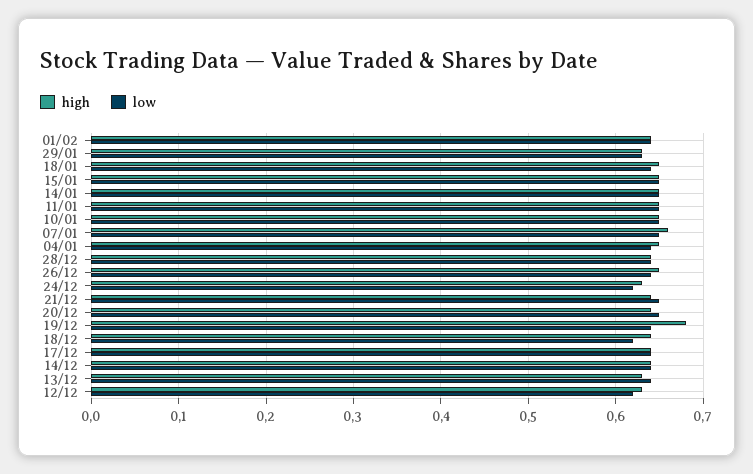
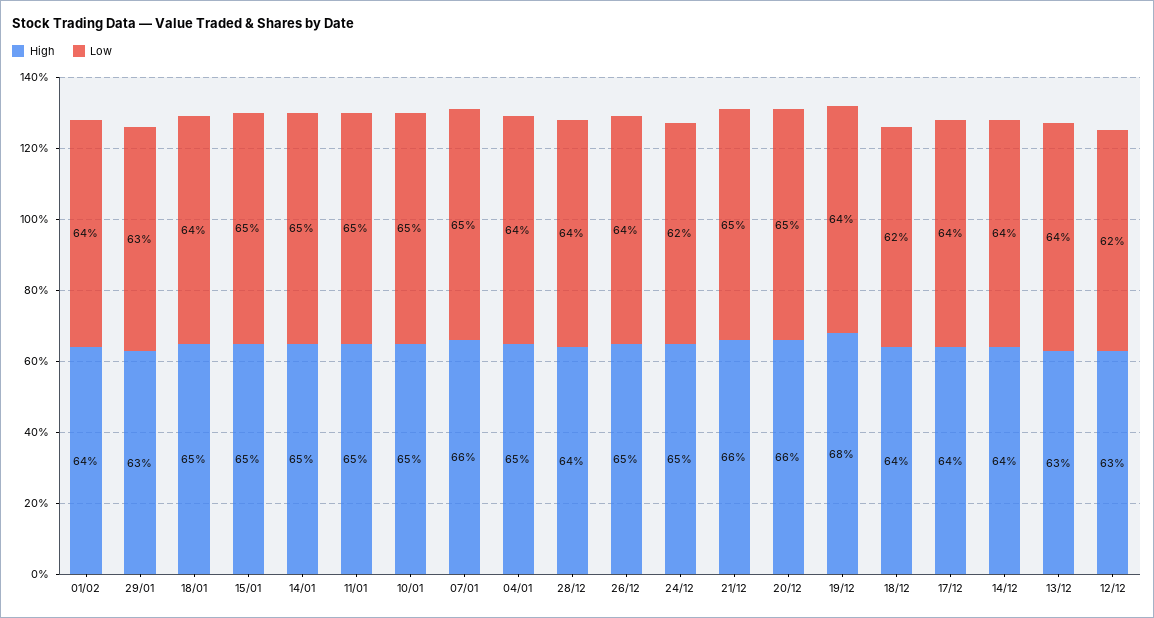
high, 24/12: 0.63 -> 0.65
high, 21/12: 0.64 -> 0.66
high, 20/12: 0.64 -> 0.66

